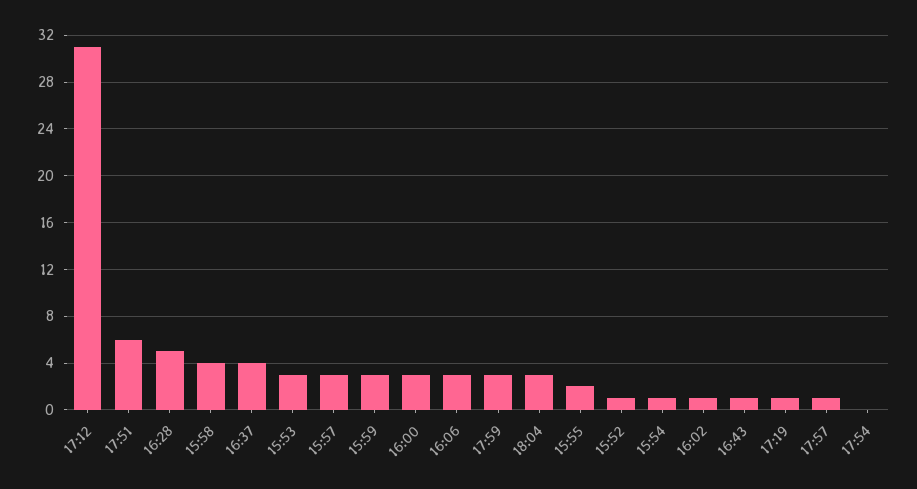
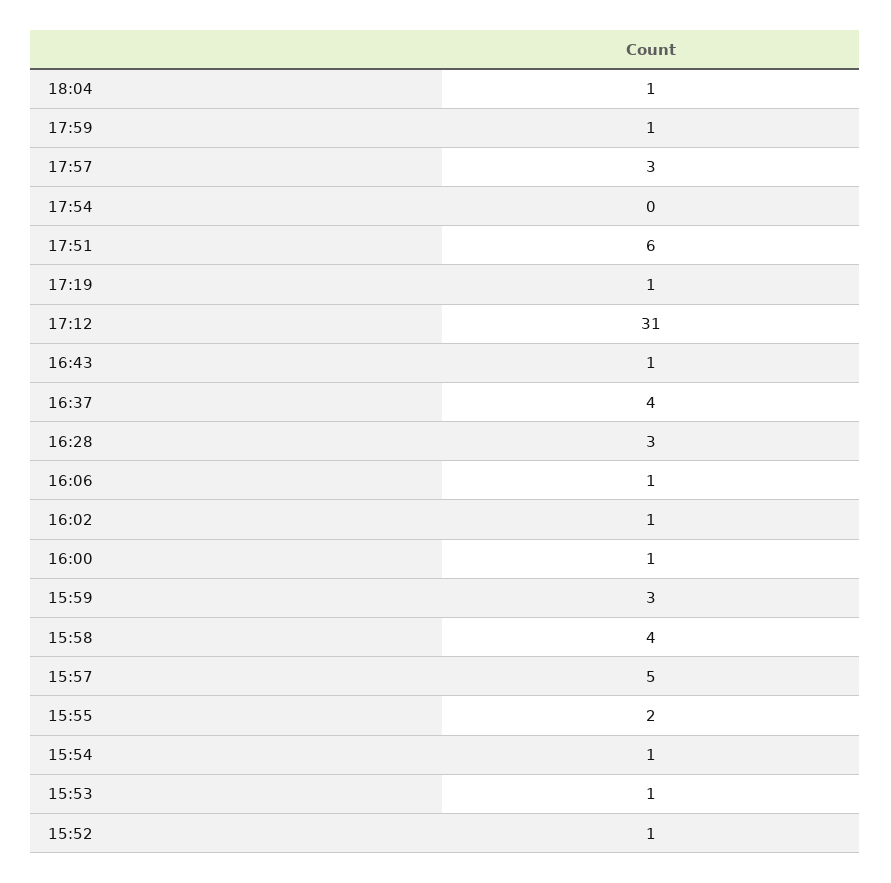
16:28: 5 -> 3
15:53: 3 -> 1
15:57: 3 -> 5
16:00: 3 -> 1
16:06: 3 -> 1
17:59: 3 -> 1
18:04: 3 -> 1
17:57: 1 -> 3

